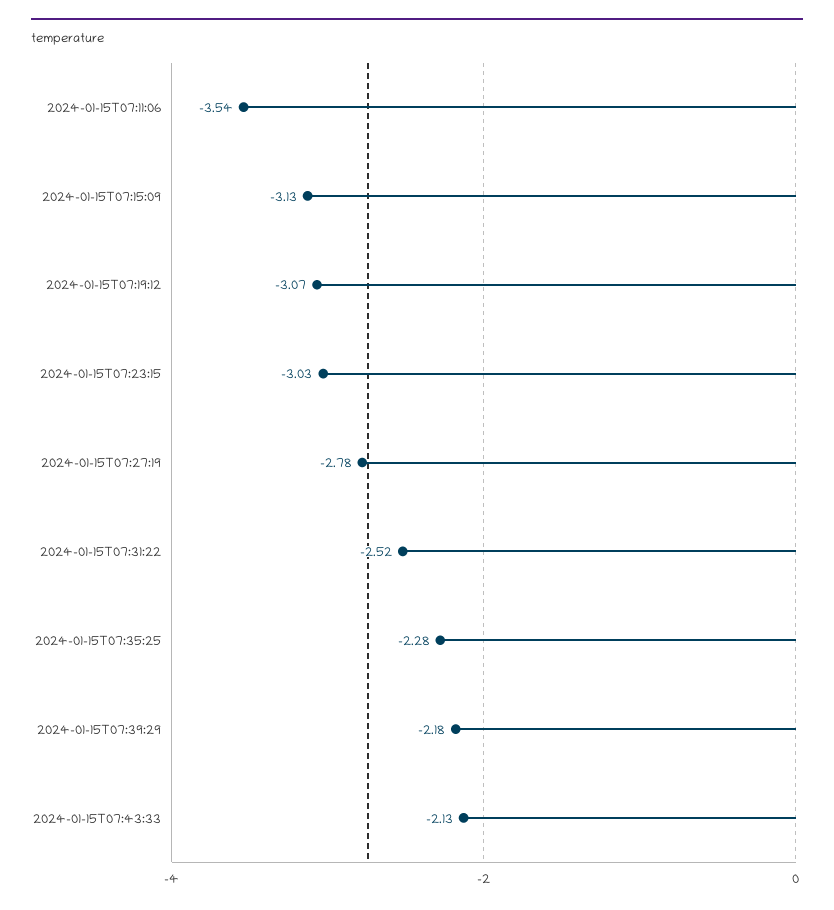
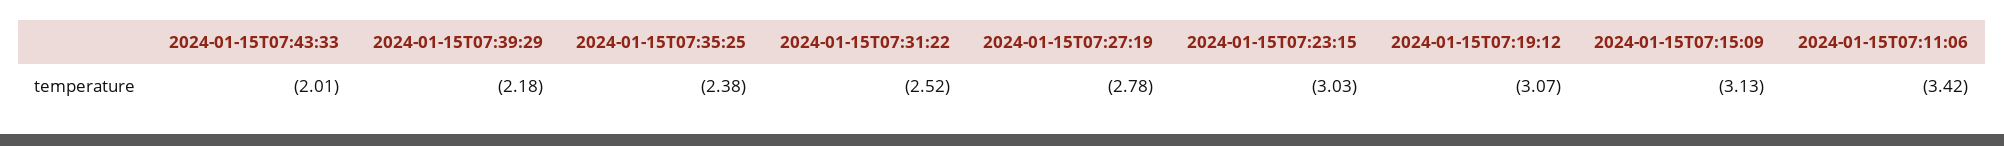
2024-01-15T07:11:06: -3.54 -> -3.42
2024-01-15T07:35:25: -2.28 -> -2.38
2024-01-15T07:43:33: -2.13 -> -2.01

